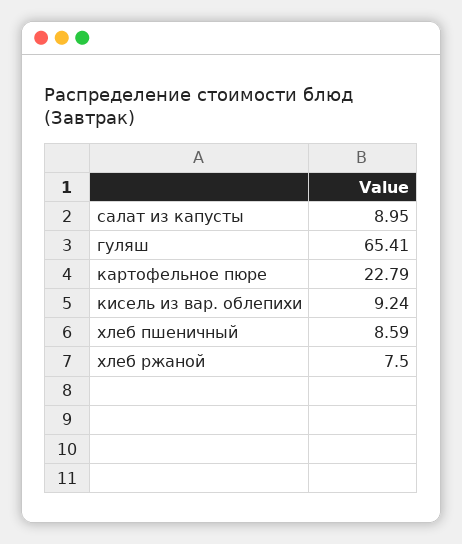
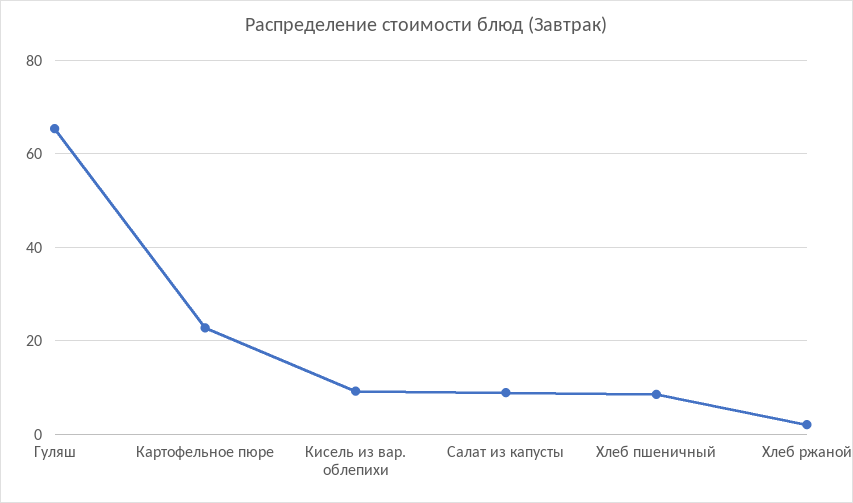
хлеб ржаной: 7.5 -> 2

